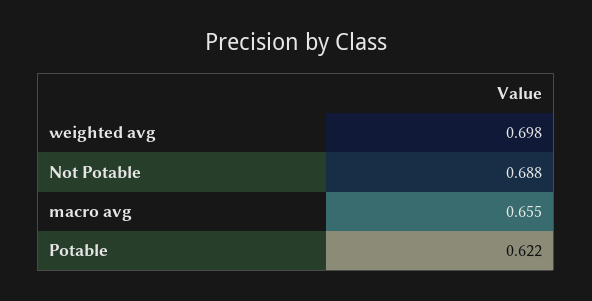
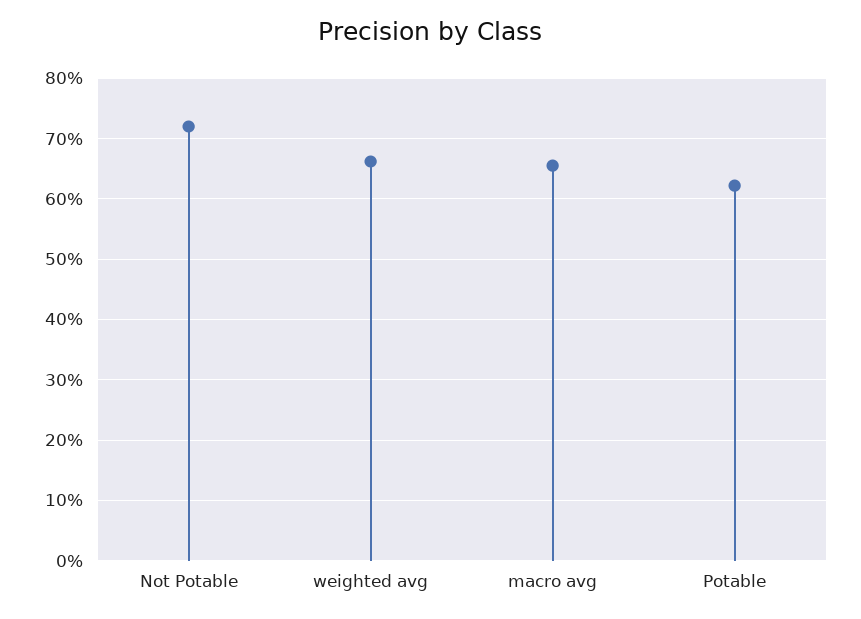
weighted avg: 0.698 -> 0.66
Not Potable: 0.688 -> 0.72

